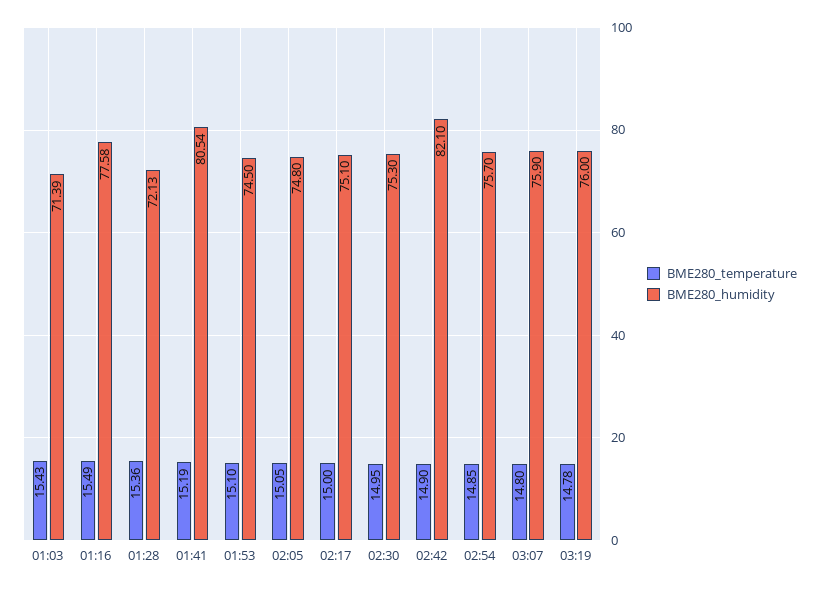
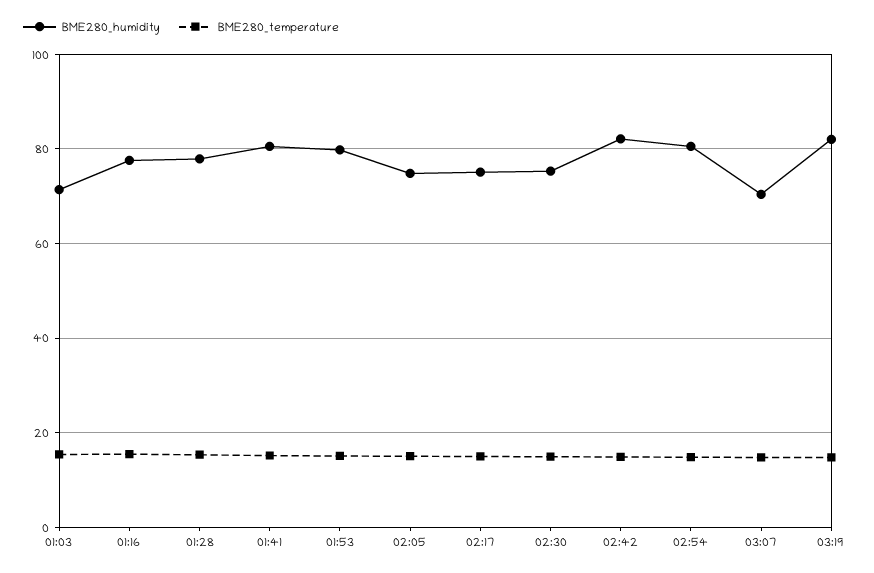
BME280_humidity, 01:28: 72.13 -> 78
BME280_humidity, 01:53: 74.5 -> 80
BME280_humidity, 02:54: 75.7 -> 80
BME280_humidity, 03:07: 75.9 -> 70
BME280_humidity, 03:19: 76 -> 82

